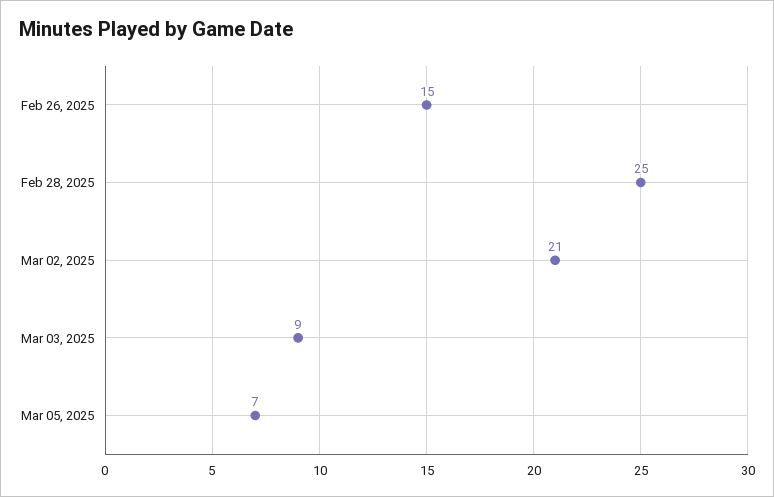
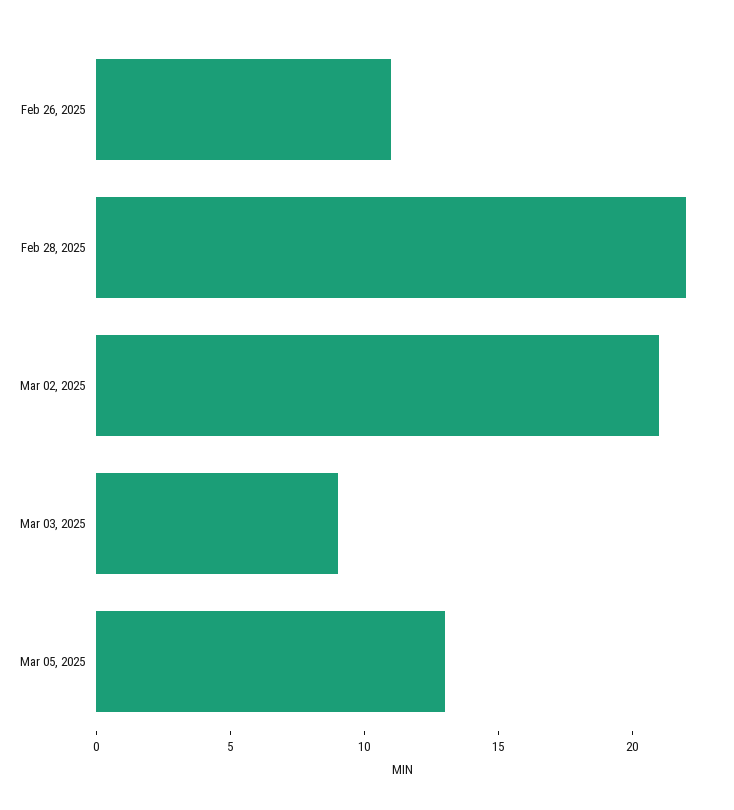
Feb 26, 2025: 15 -> 11
Feb 28, 2025: 25 -> 22
Mar 05, 2025: 7 -> 13

